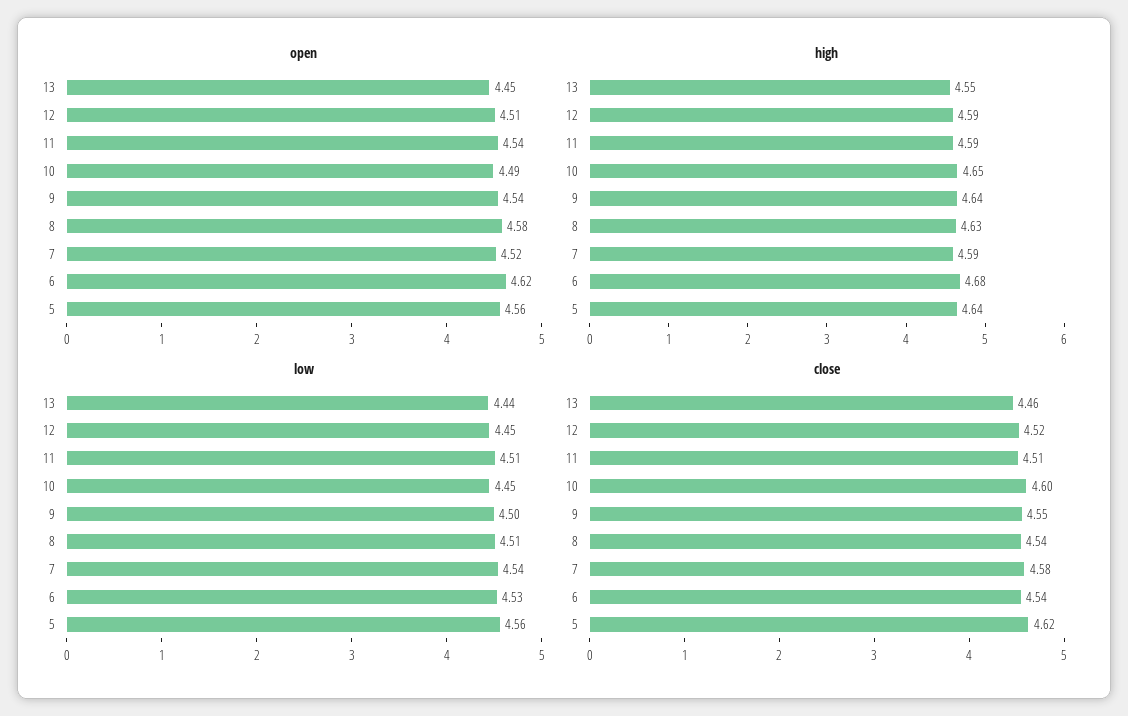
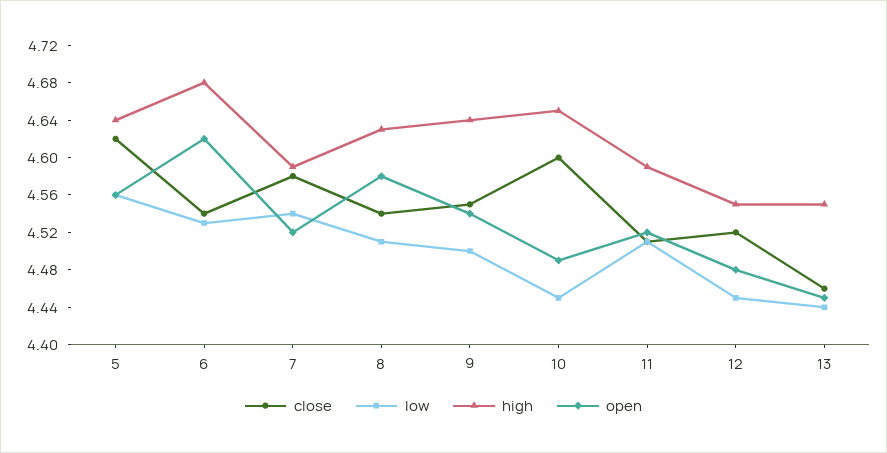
open, 12: 4.51 -> 4.48
open, 11: 4.54 -> 4.52
high, 12: 4.59 -> 4.55

